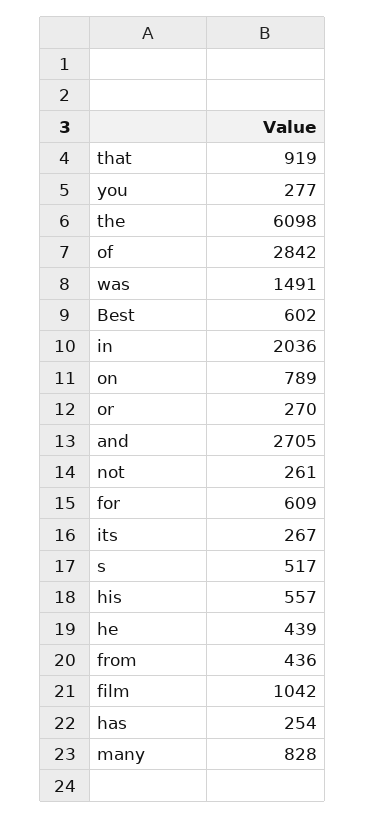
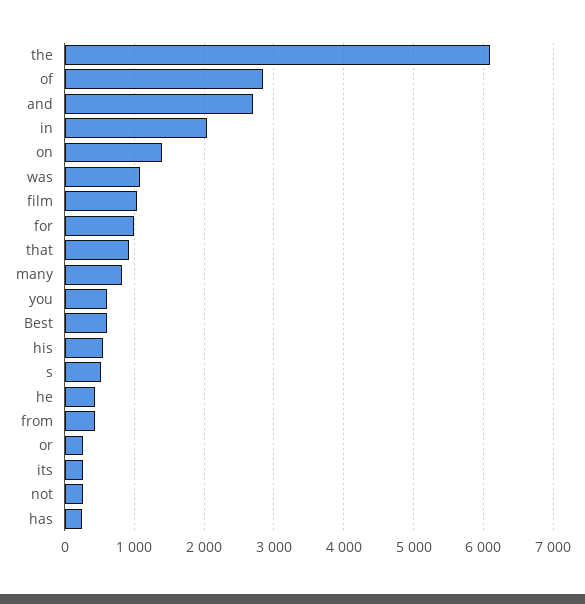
you: 277 -> 600
was: 1491 -> 1100
on: 789 -> 1400
for: 609 -> 1000

